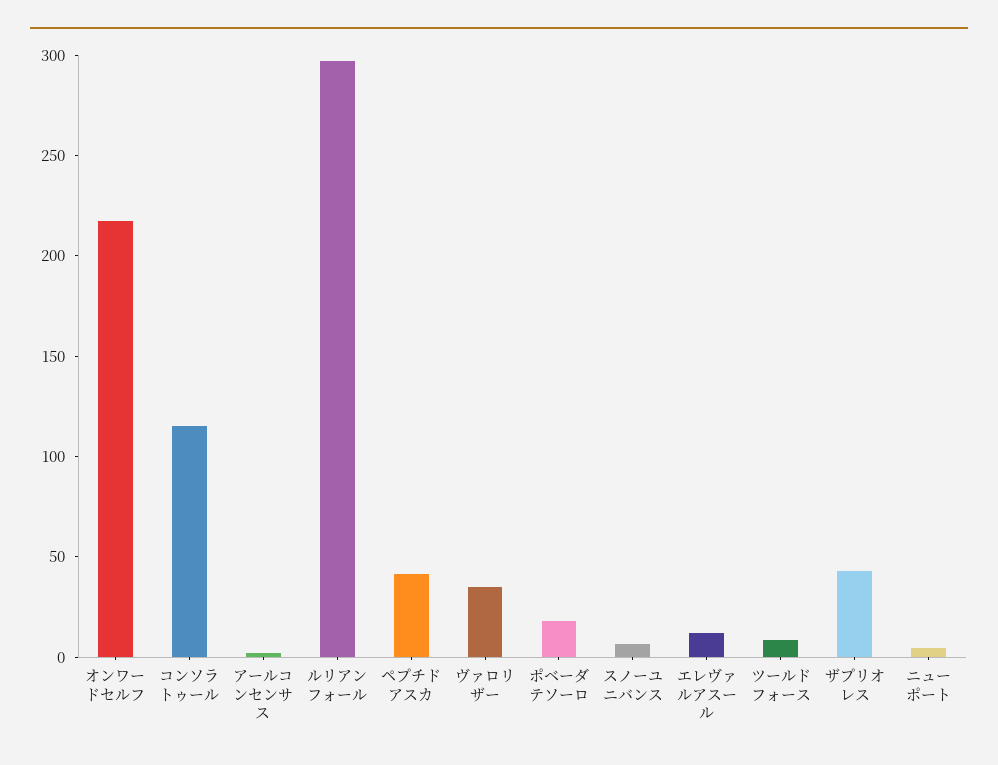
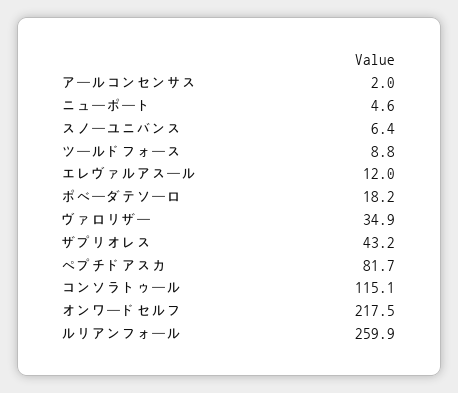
ルリアンフォール: 300 -> 259.9
ペプチドアスカ: 40 -> 81.7

